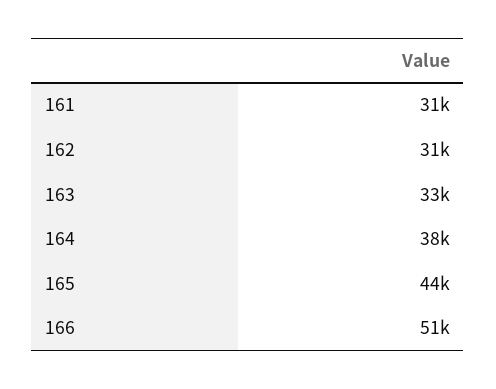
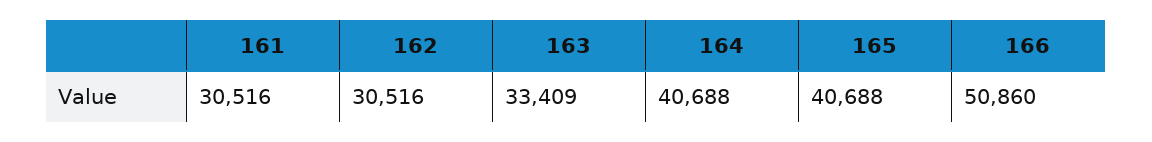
164: 38000 -> 40688
165: 44000 -> 40688

